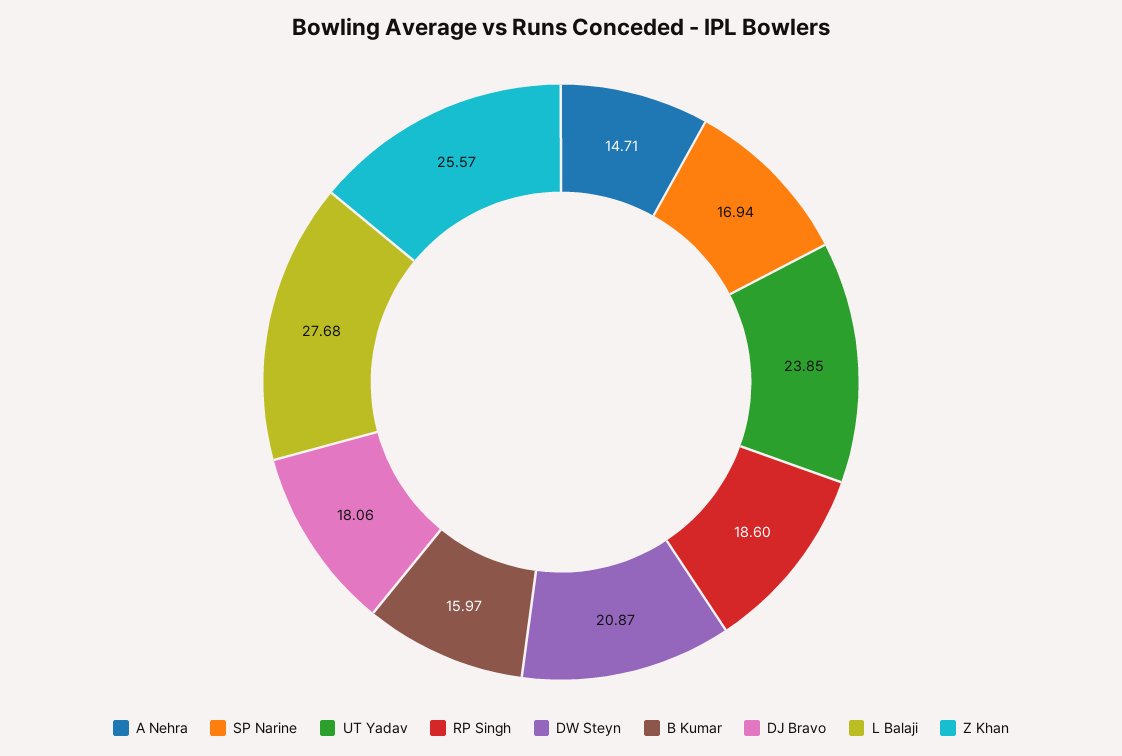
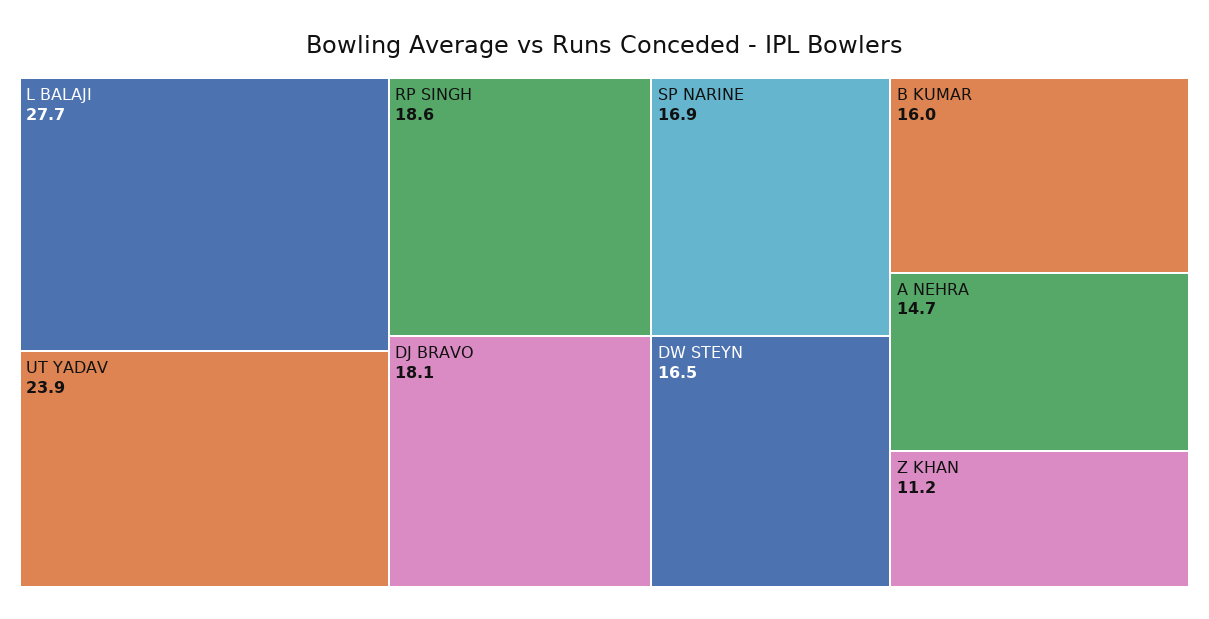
DW Steyn: 20.87 -> 16.5
Z Khan: 25.57 -> 11.2

